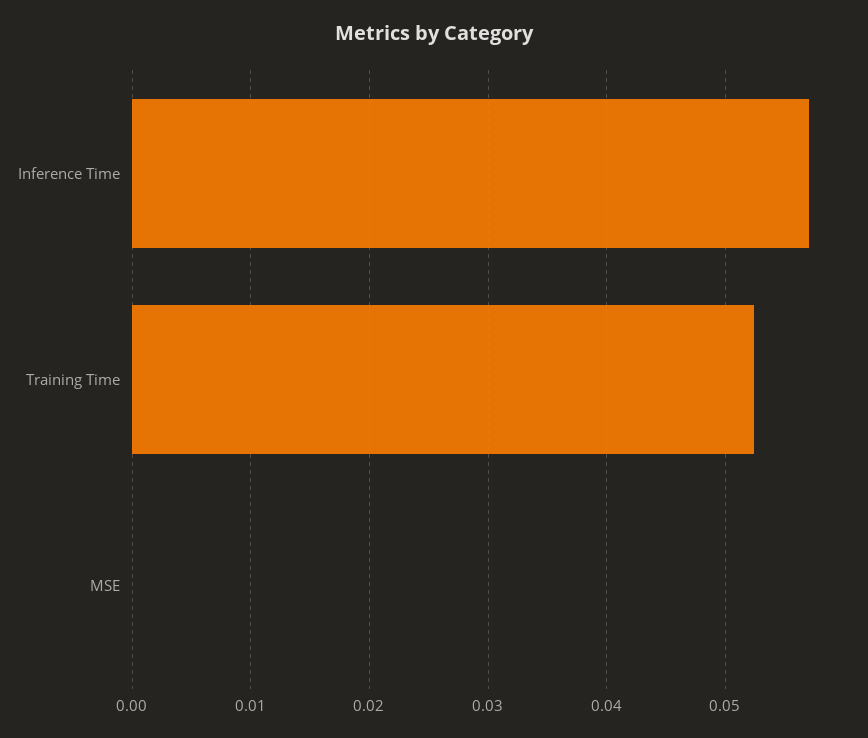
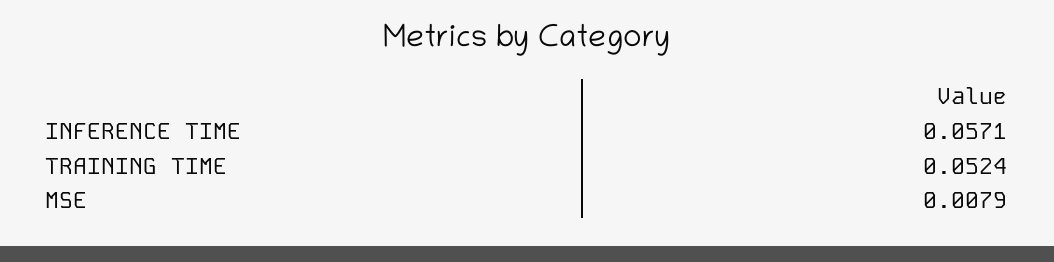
MSE: 0 -> 0.0079

